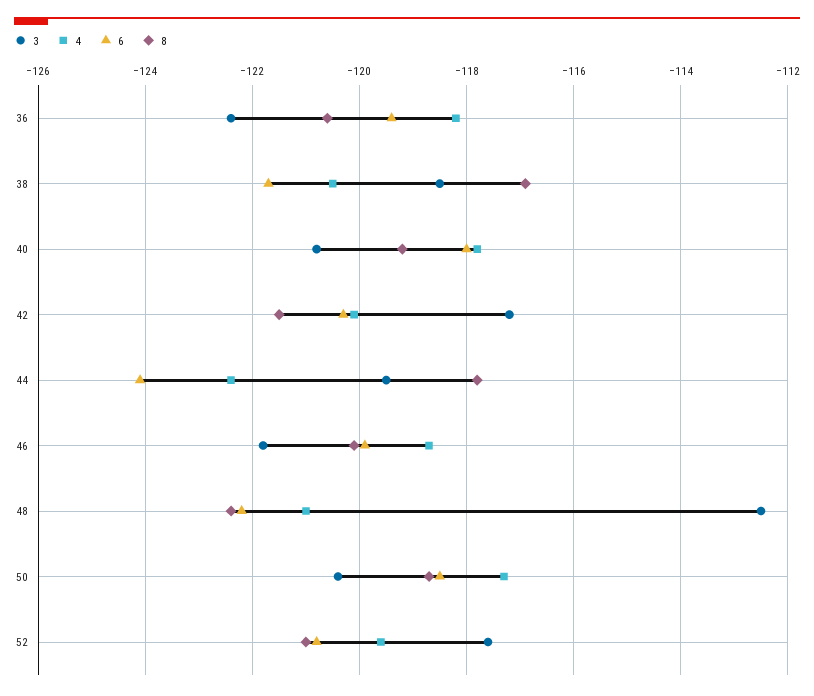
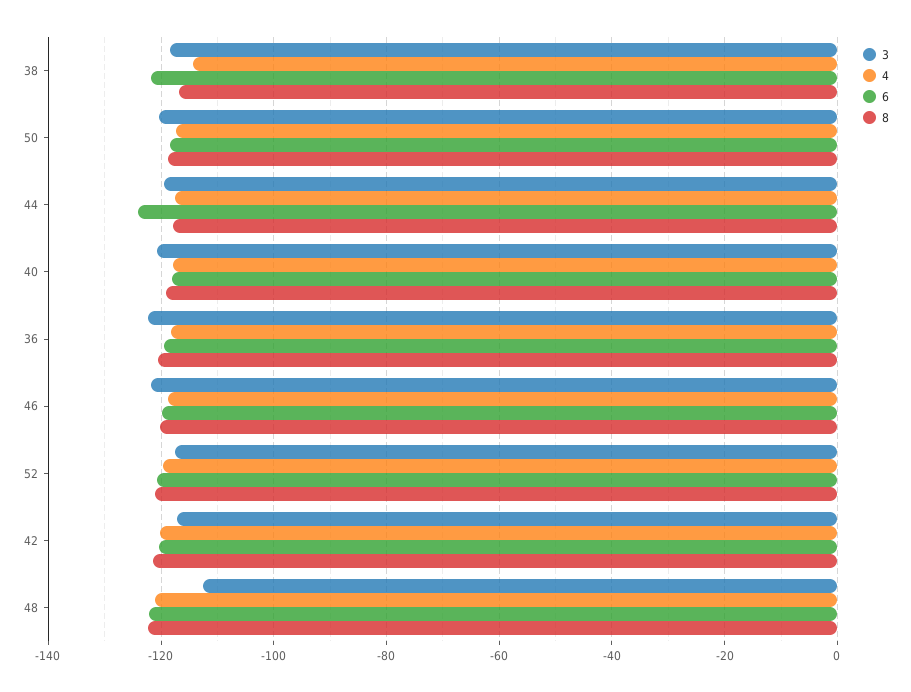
4, 38: -120.5 -> -114
4, 44: -122.5 -> -118

